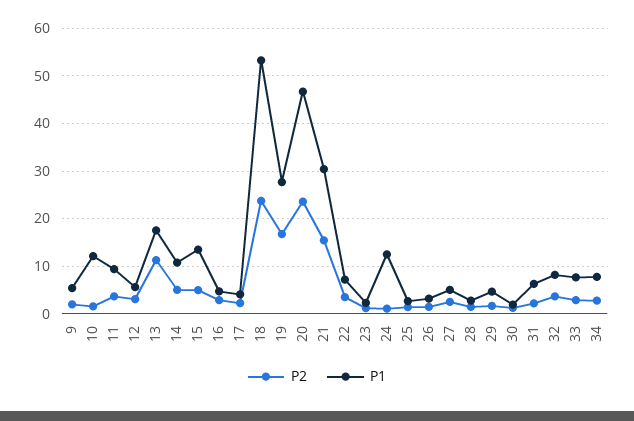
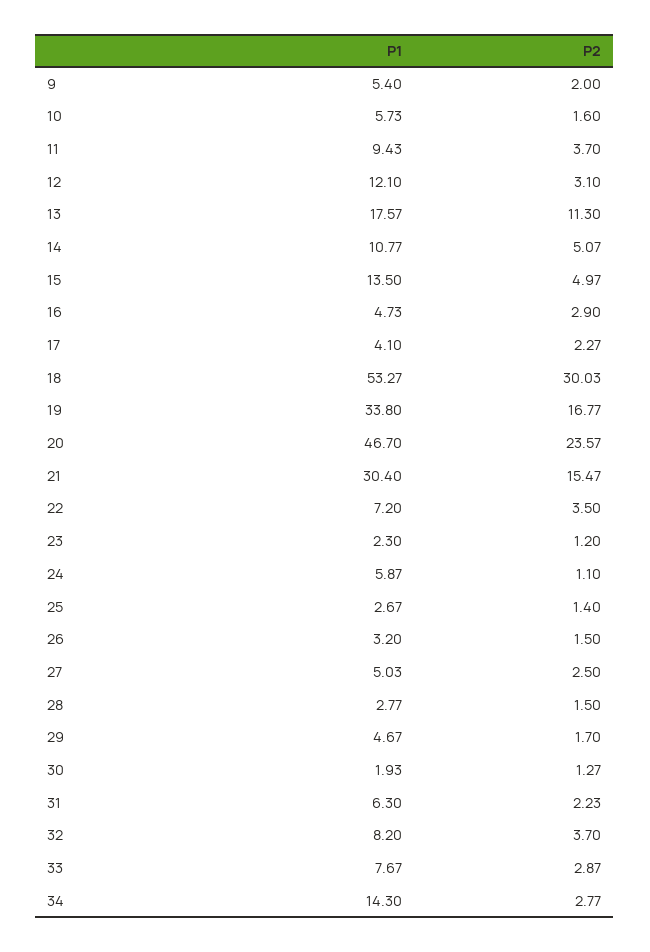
P1, 10: 12 -> 5.73
P1, 12: 6 -> 12.1
P2, 18: 24 -> 30.03
P1, 19: 28 -> 33.8
P1, 24: 12 -> 5.87
P1, 34: 8 -> 14.3

